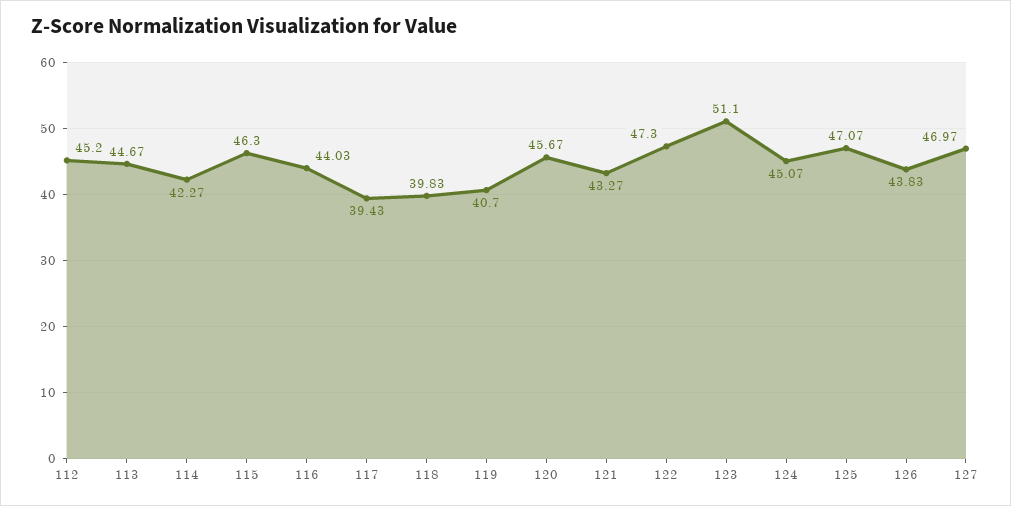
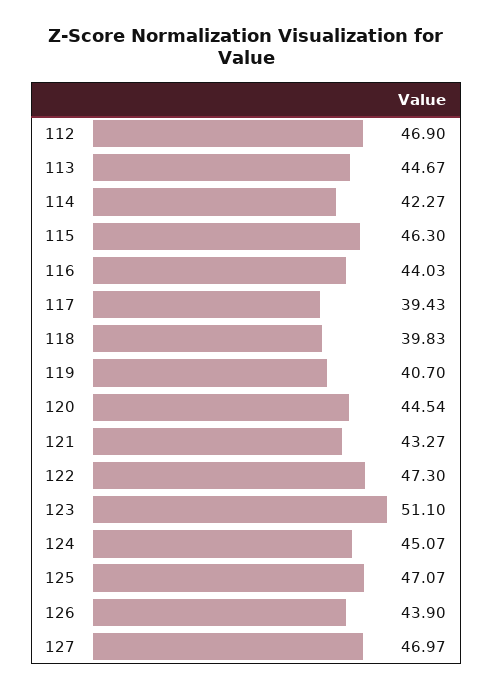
112: 45.2 -> 46.9
120: 45.67 -> 44.54
126: 43.83 -> 43.9

